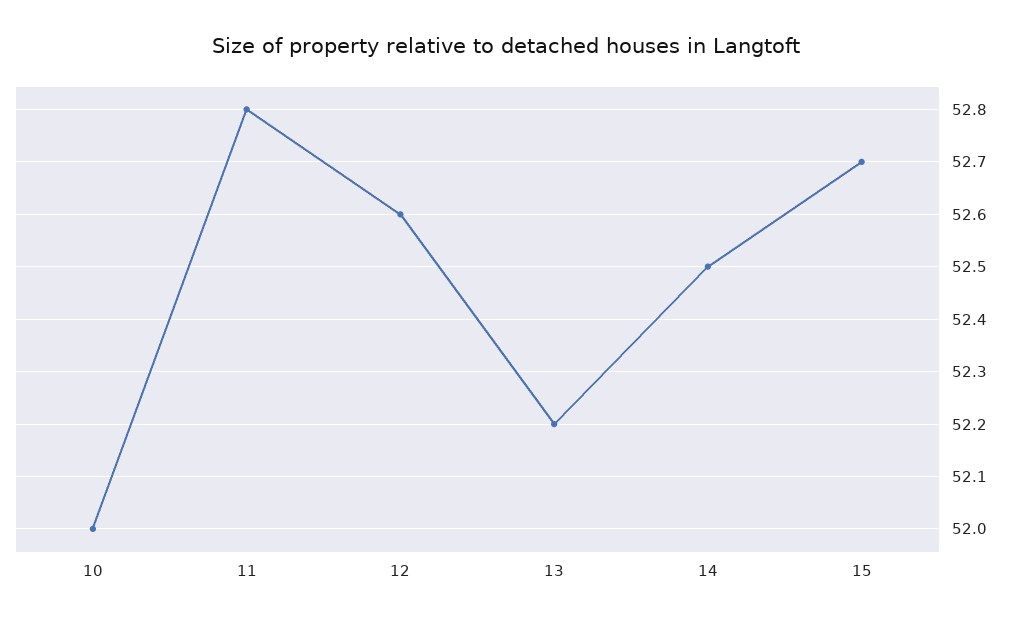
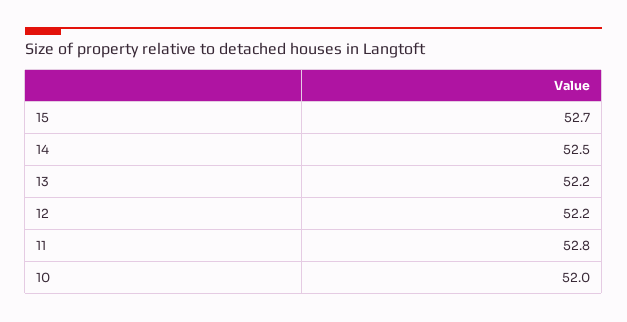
12: 52.6 -> 52.2

